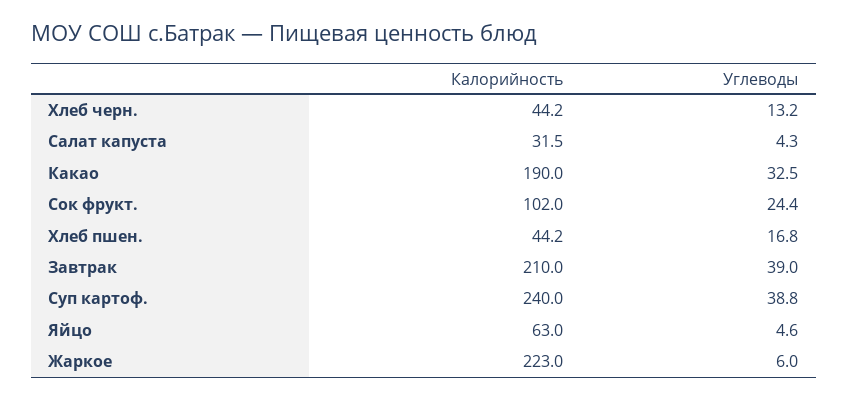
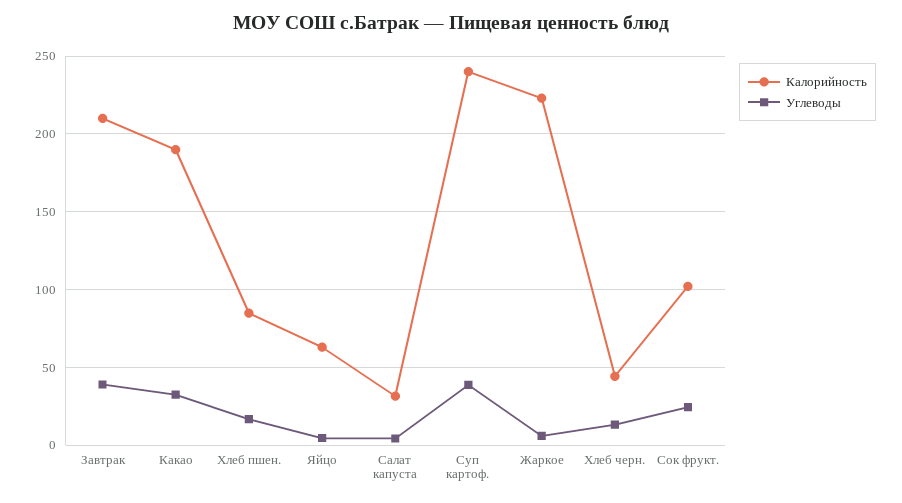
Калорийность, Хлеб пшен.: 44.2 -> 85

